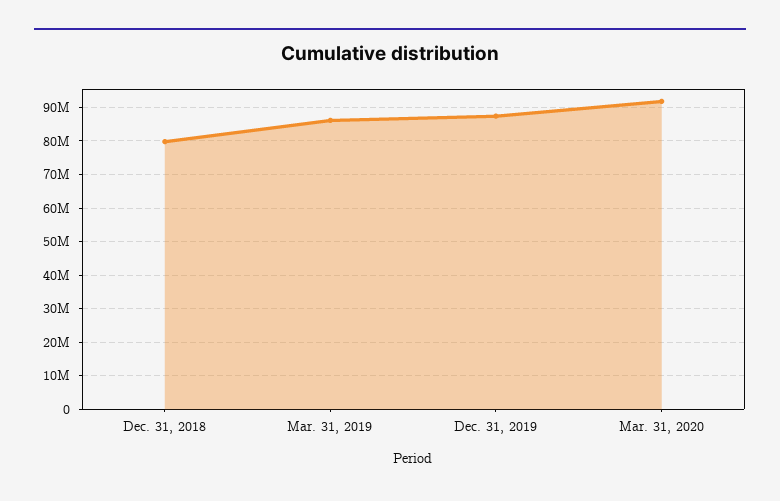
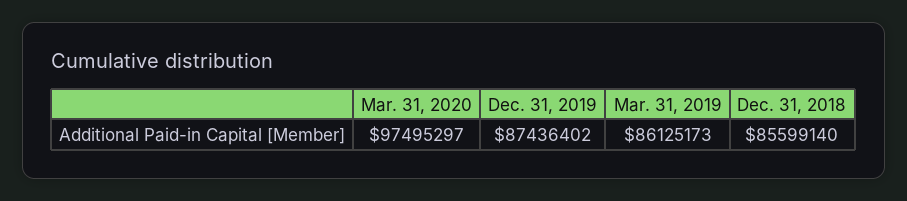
Dec. 31, 2018: 80000000 -> 85599140
Mar. 31, 2020: 92000000 -> 97495297

